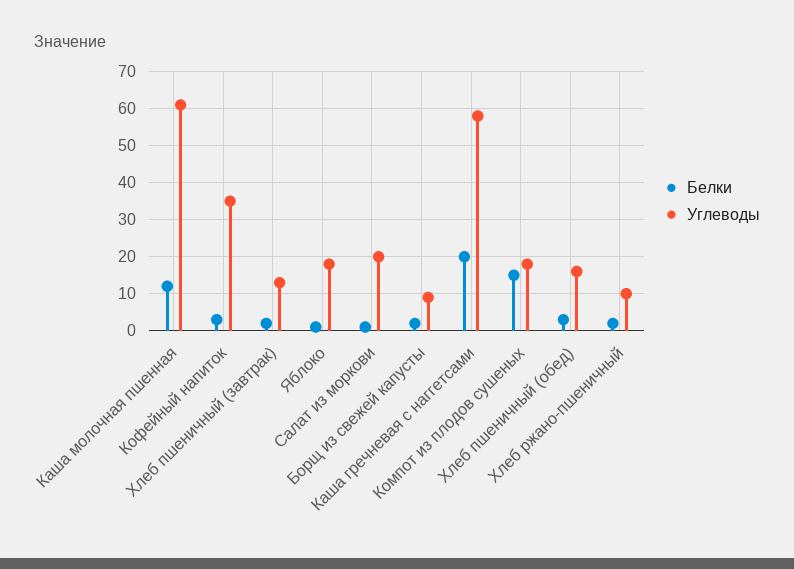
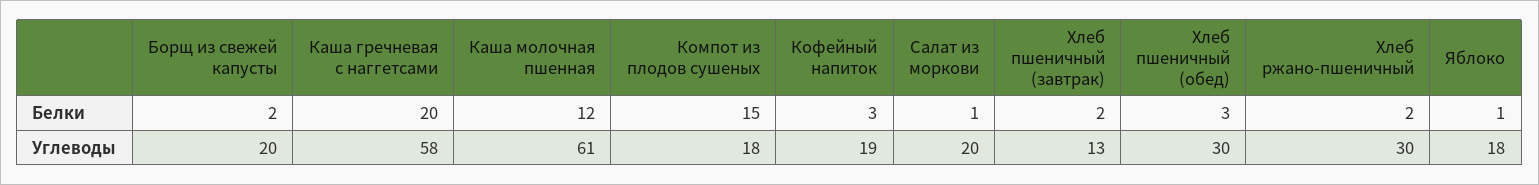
Углеводы, Кофейный напиток: 35 -> 19
Углеводы, Борщ из свежей капусты: 10 -> 20
Углеводы, Хлеб пшеничный (обед): 15 -> 30
Углеводы, Хлеб ржано-пшеничный: 10 -> 30

